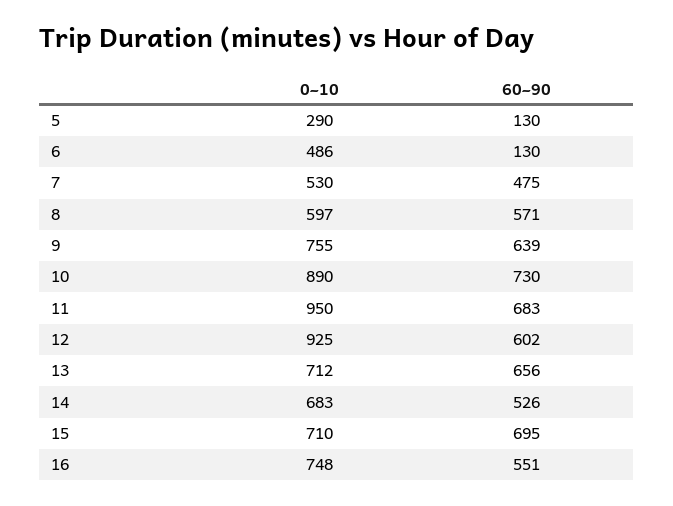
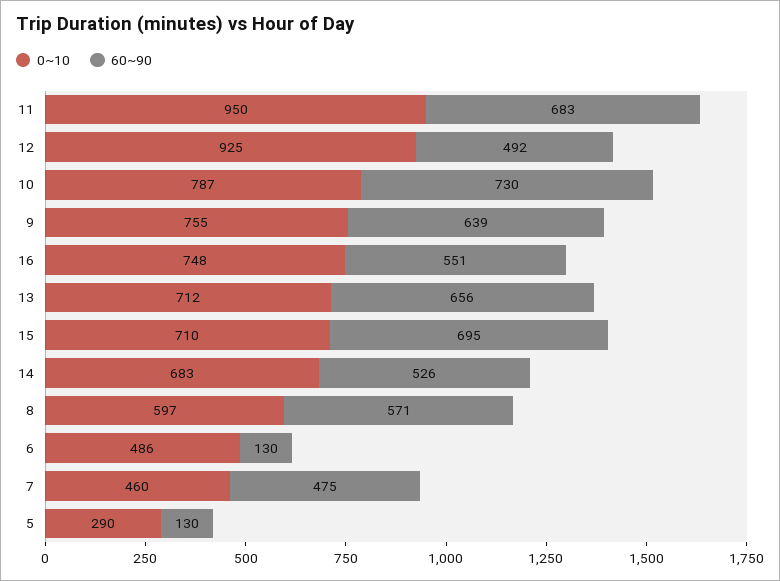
0~10, 7: 530 -> 460
0~10, 10: 890 -> 787
60~90, 12: 602 -> 492

